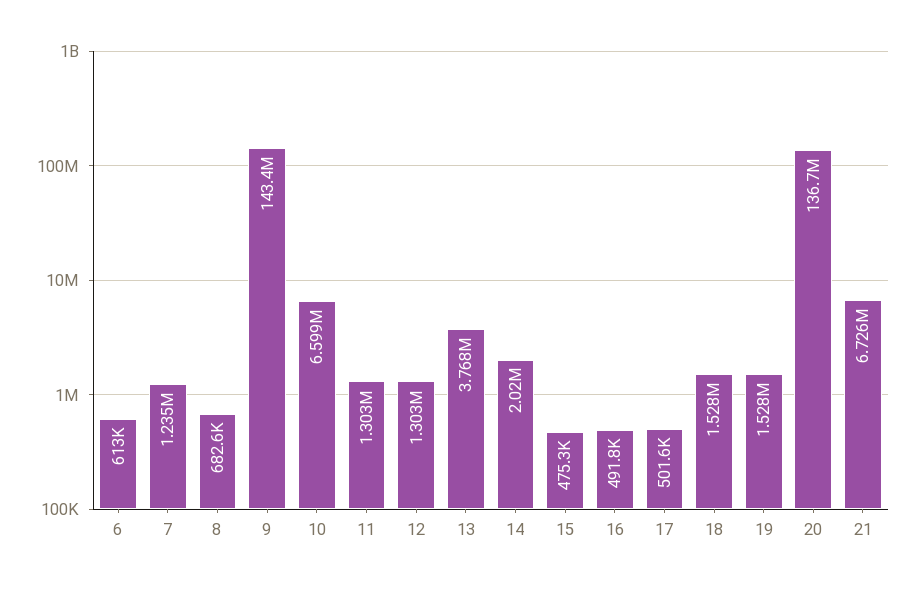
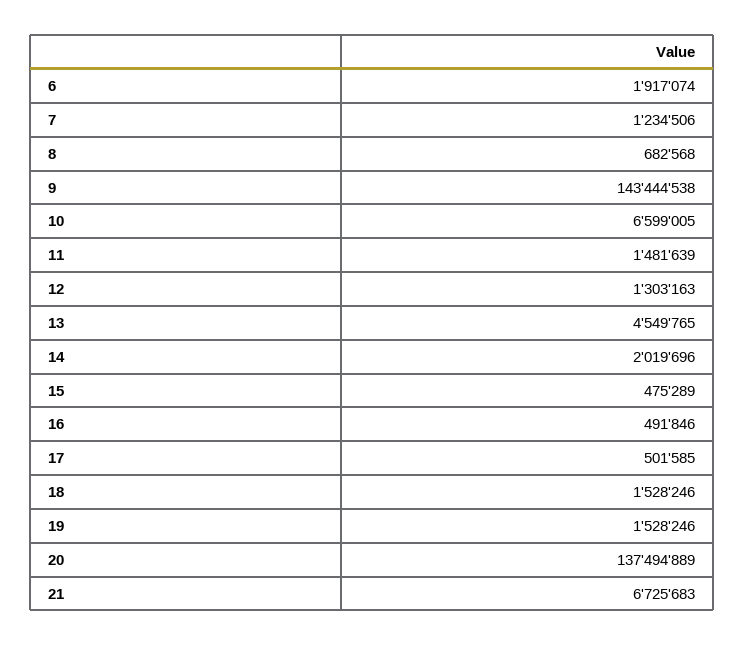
6: 613000 -> 1917074
11: 1303000 -> 1481639
13: 3768000 -> 4549765
20: 136700000 -> 137494889

